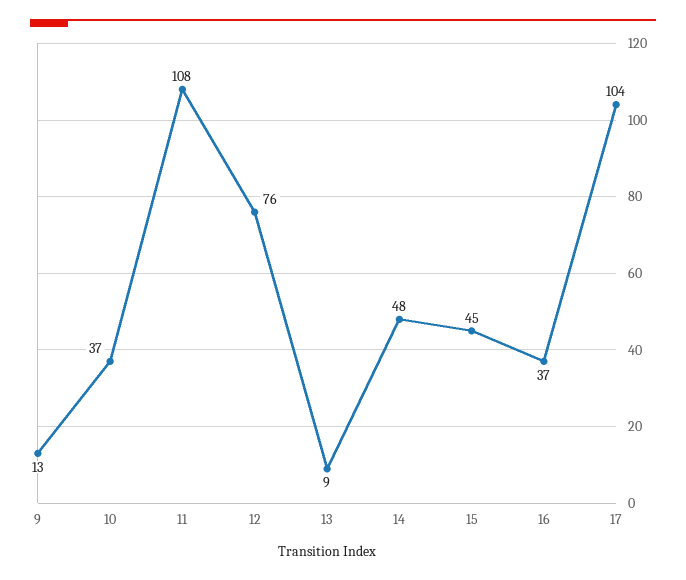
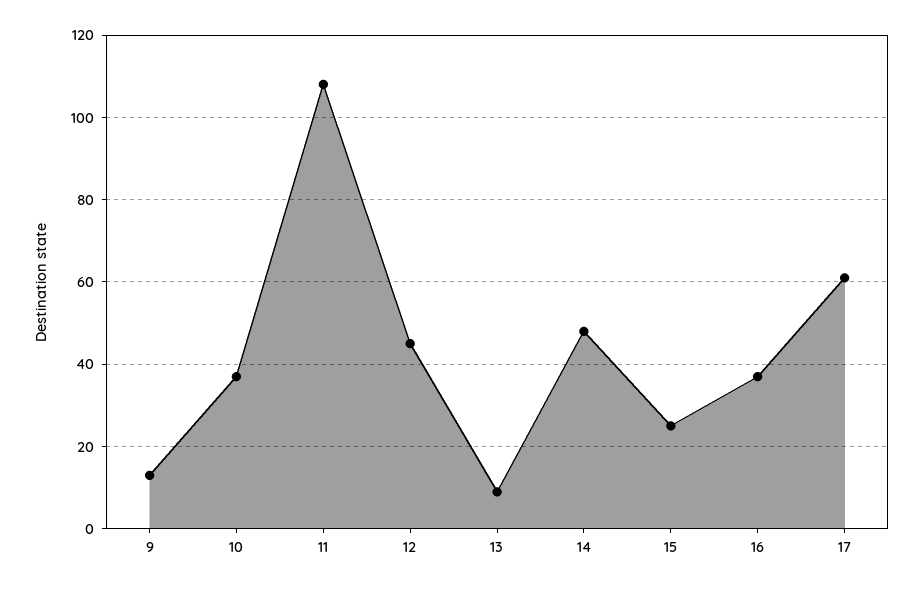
12: 76 -> 45
15: 45 -> 25
17: 104 -> 60

